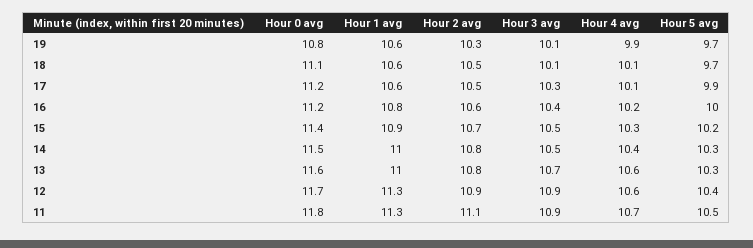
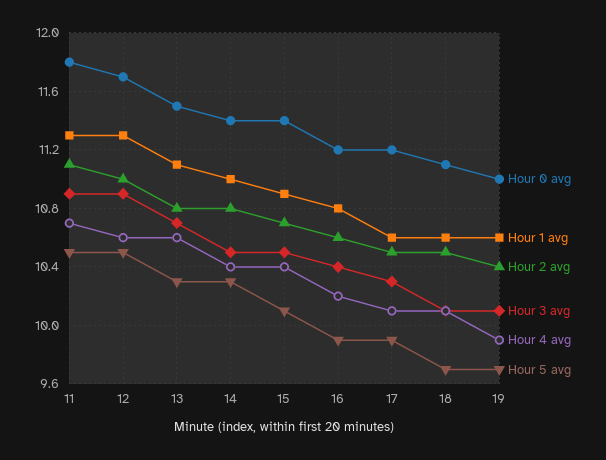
Hour 0 avg, 19: 10.8 -> 11
Hour 2 avg, 19: 10.3 -> 10.4
Hour 5 avg, 16: 10 -> 9.9
Hour 4 avg, 15: 10.3 -> 10.4
Hour 5 avg, 15: 10.2 -> 10.1
Hour 0 avg, 14: 11.5 -> 11.4
Hour 0 avg, 13: 11.6 -> 11.5
Hour 1 avg, 13: 11 -> 11.1
Hour 2 avg, 12: 10.9 -> 11
Hour 5 avg, 12: 10.4 -> 10.5

